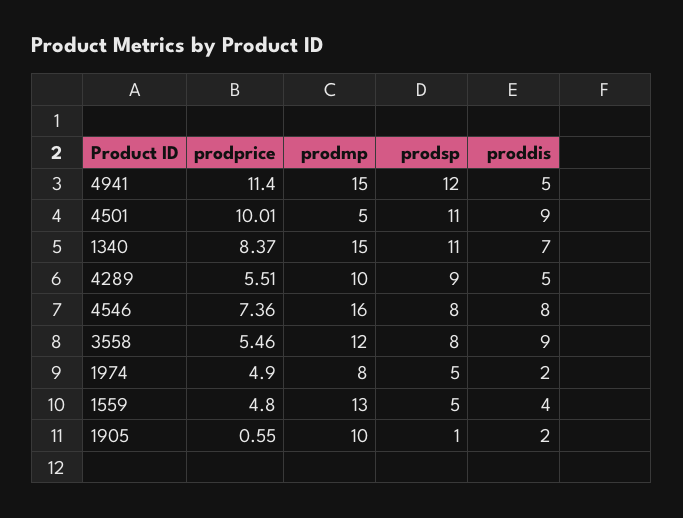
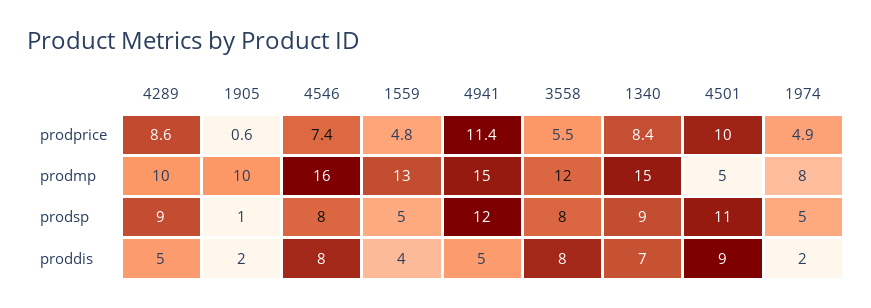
prodsp, 1340: 11 -> 9
prodprice, 4289: 5.51 -> 8.6
proddis, 3558: 9 -> 8

